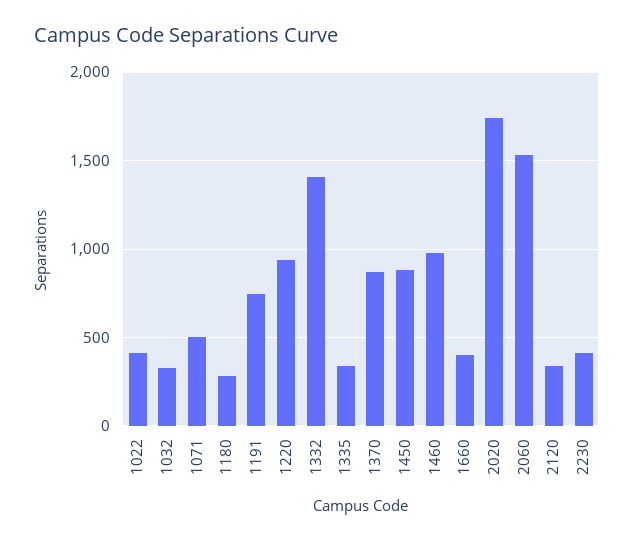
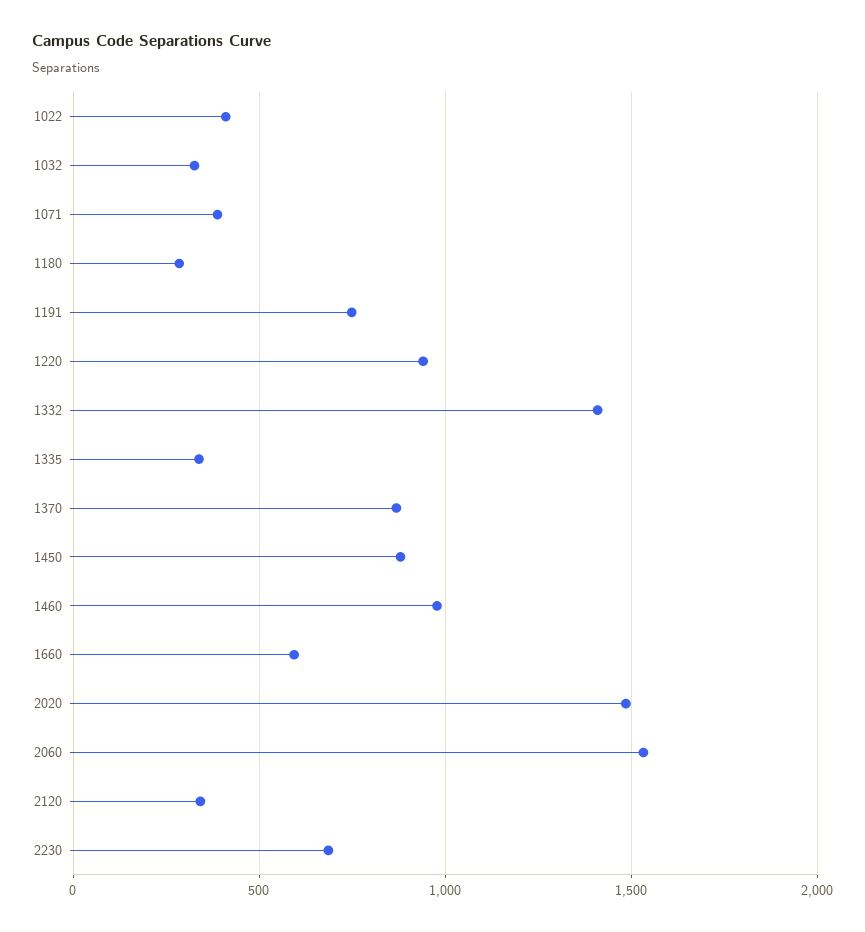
1071: 500 -> 400
1660: 400 -> 600
2020: 1750 -> 1500
2230: 400 -> 700

